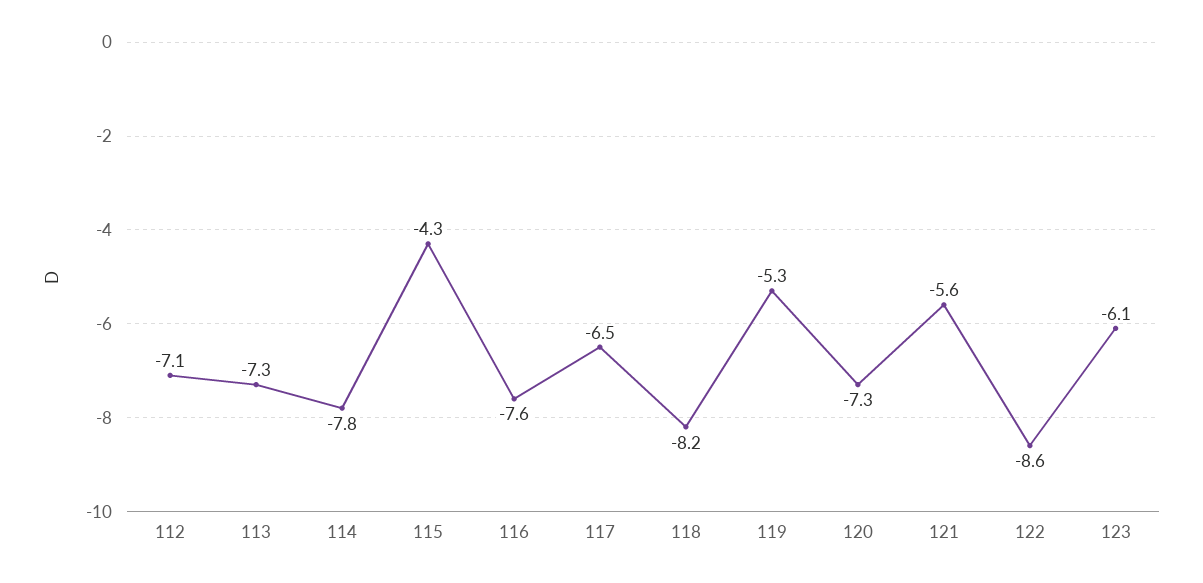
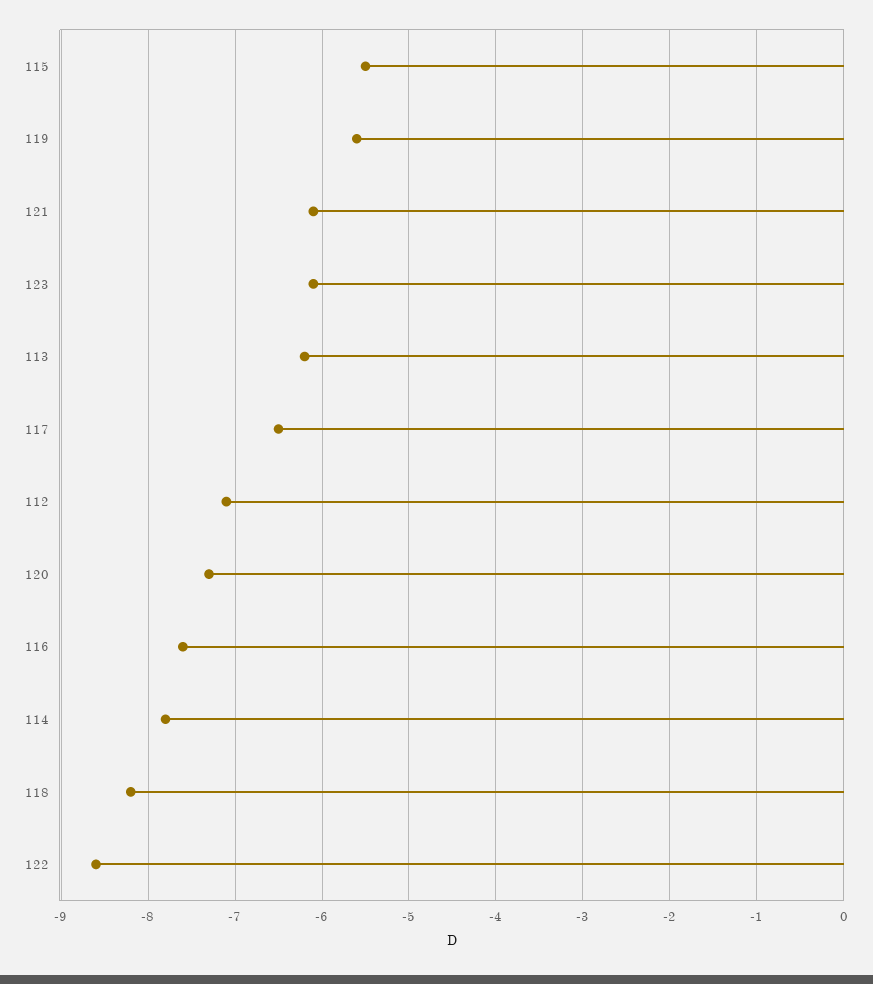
113: -7.3 -> -6.2
115: -4.3 -> -5.5
119: -5.3 -> -5.6
121: -5.6 -> -6.1

